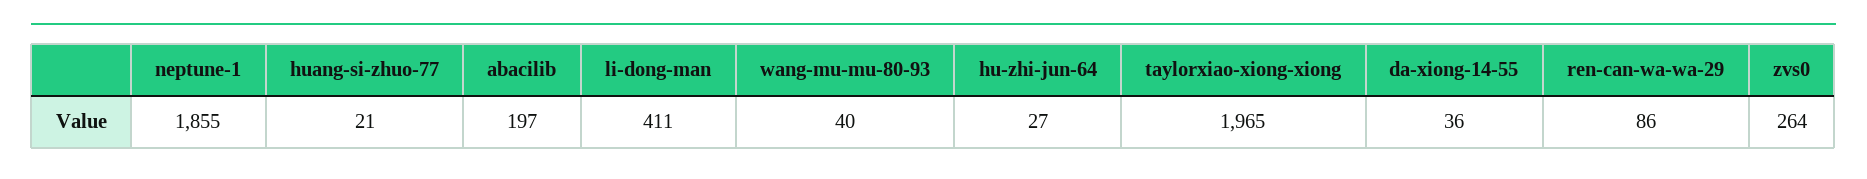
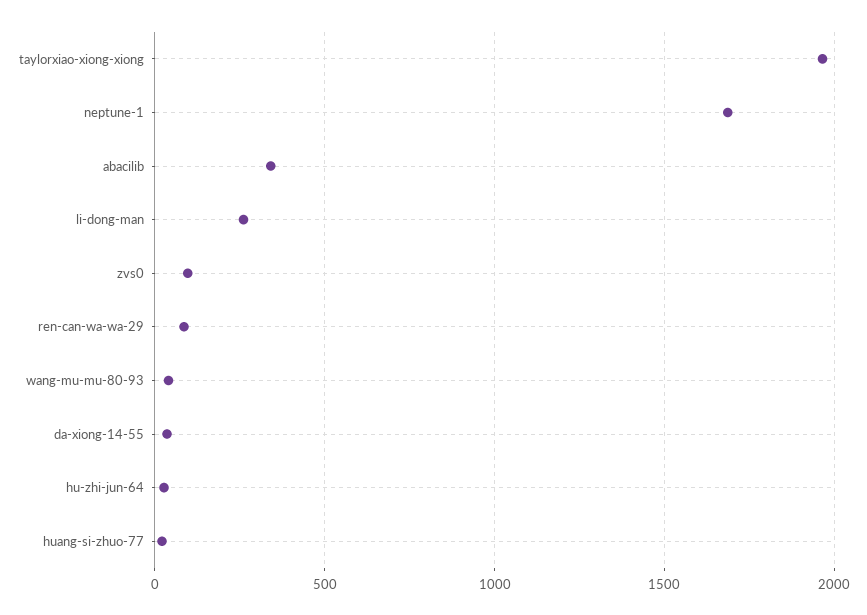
neptune-1: 1855 -> 1700
abacilib: 197 -> 350
li-dong-man: 411 -> 250
zvs0: 264 -> 100

